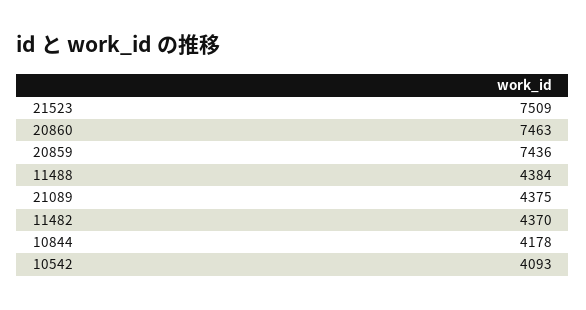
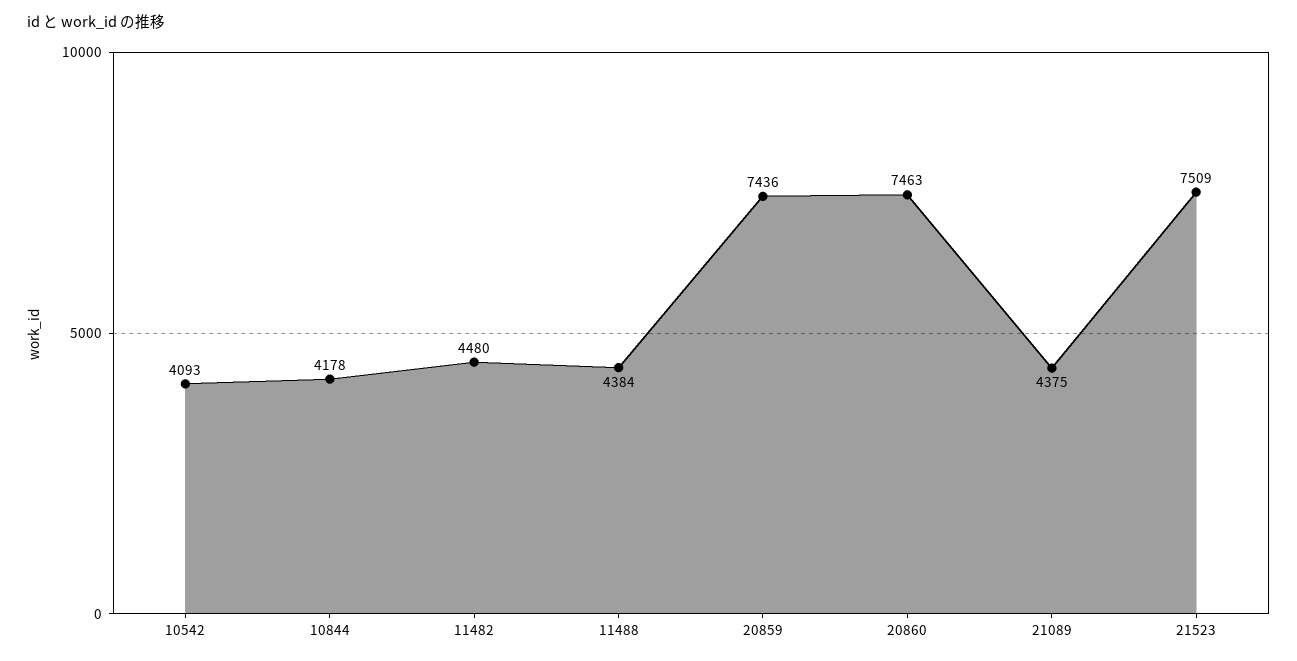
11482: 4370 -> 4480

